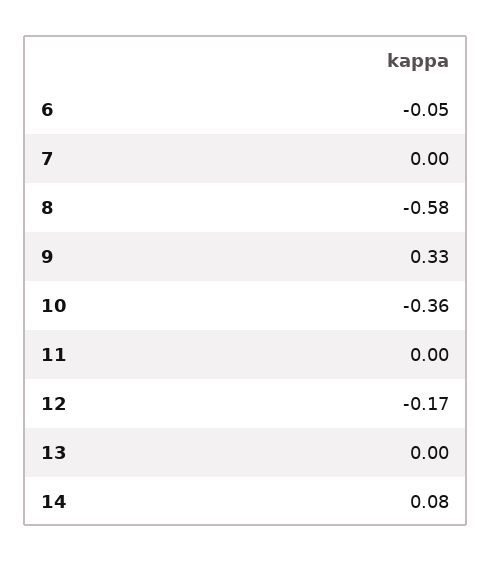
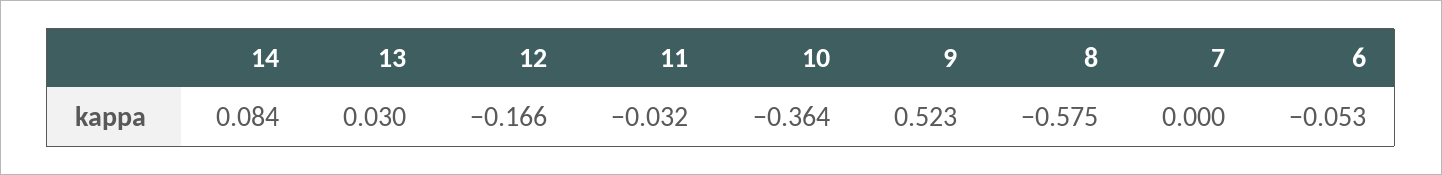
9: 0.33 -> 0.523
11: 0 -> -0.032
13: 0 -> 0.03

